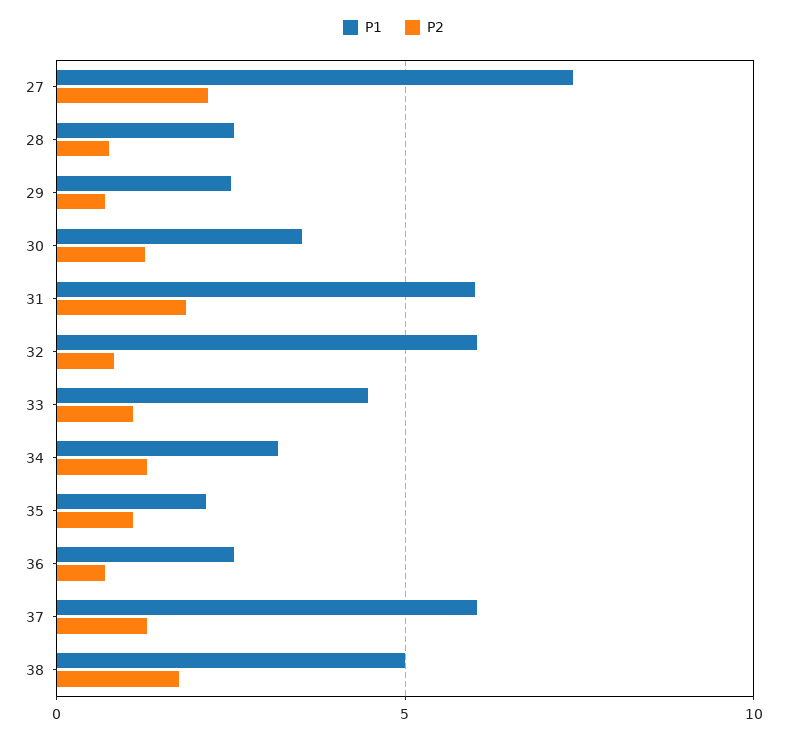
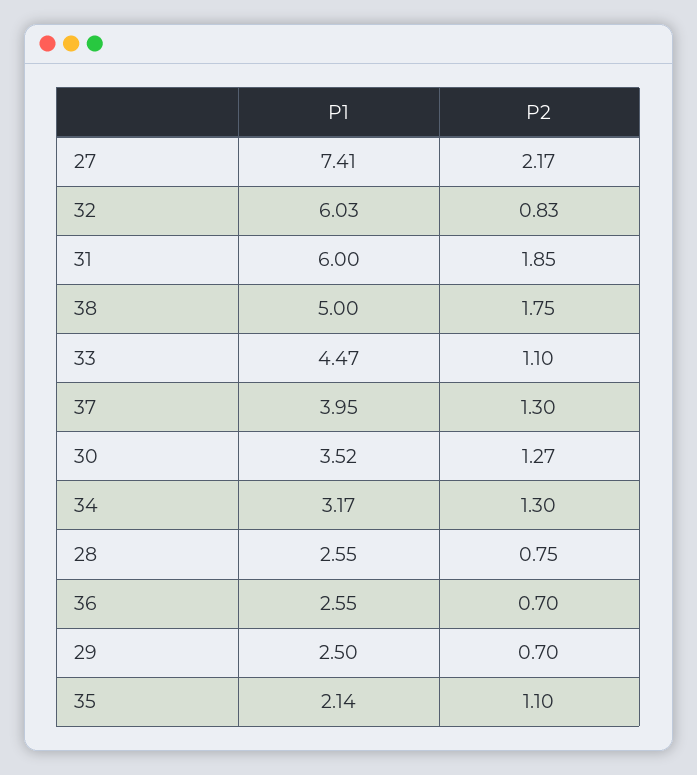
P1, 37: 6 -> 3.95

